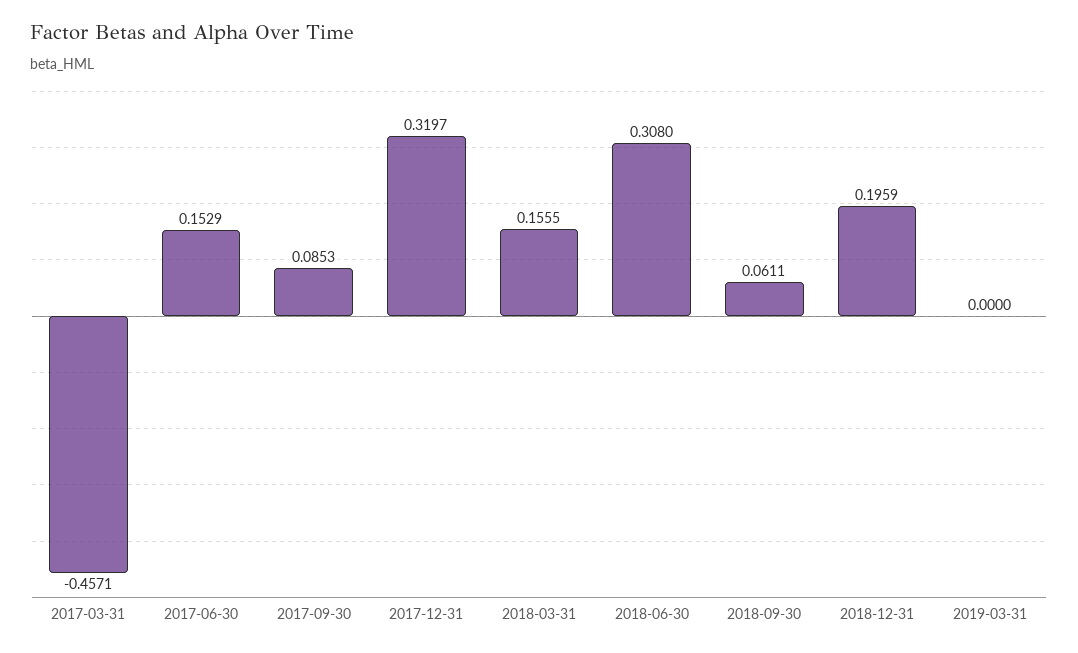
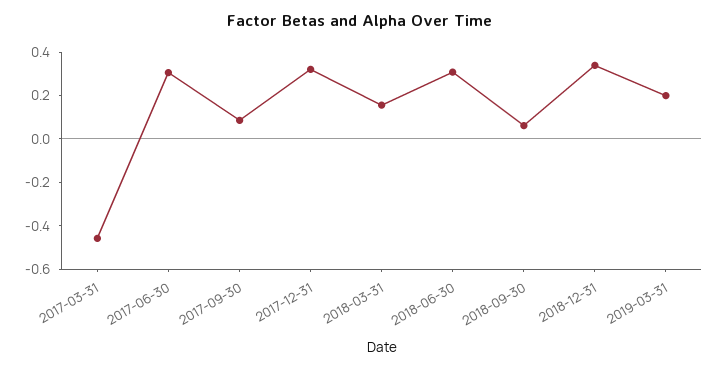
2017-06-30: 0.1529 -> 0.3
2018-12-31: 0.1959 -> 0.35
2019-03-31: 0 -> 0.2

